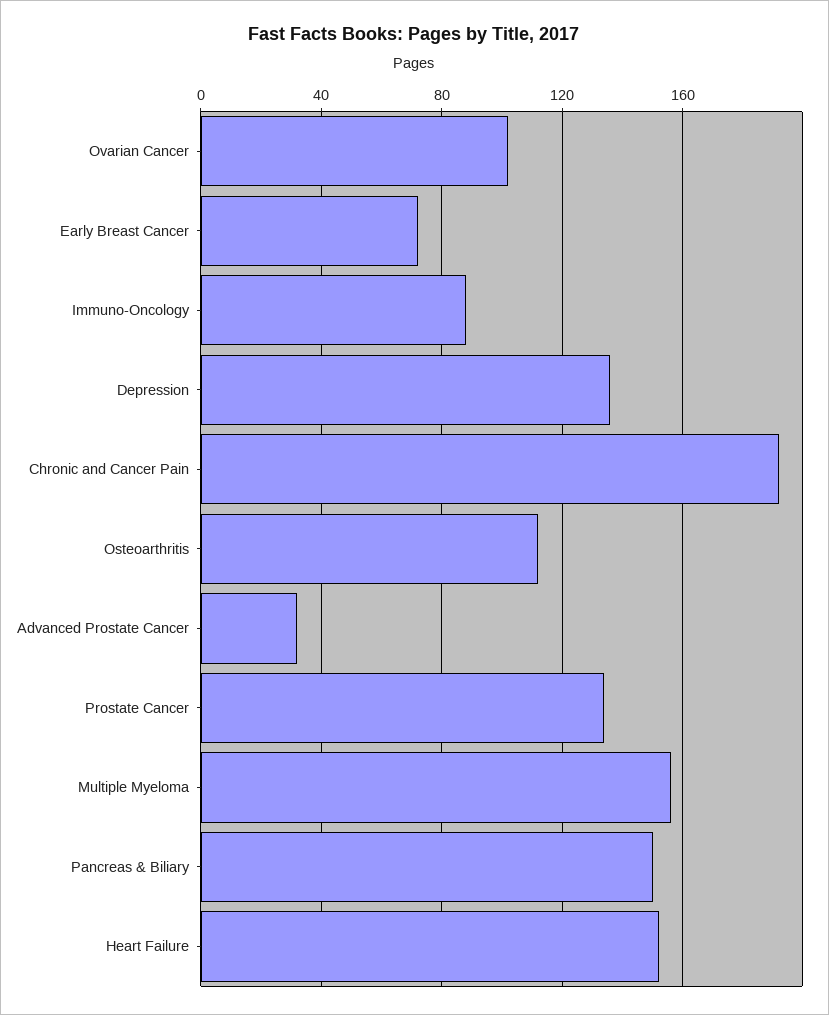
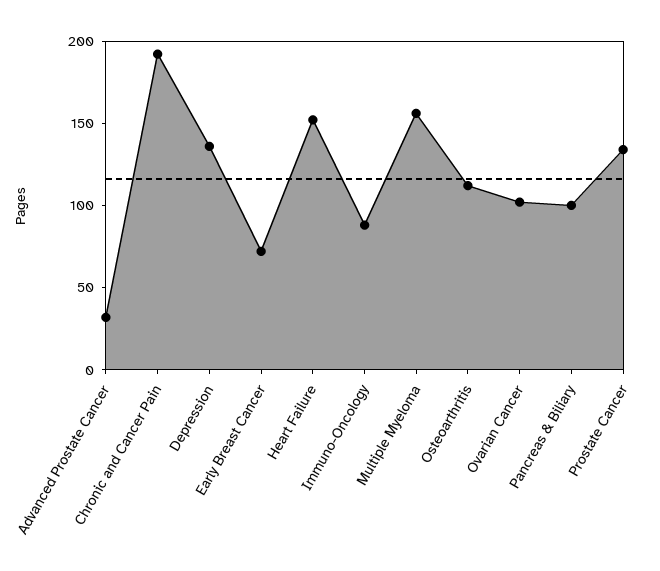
Pancreas & Biliary: 150 -> 100

